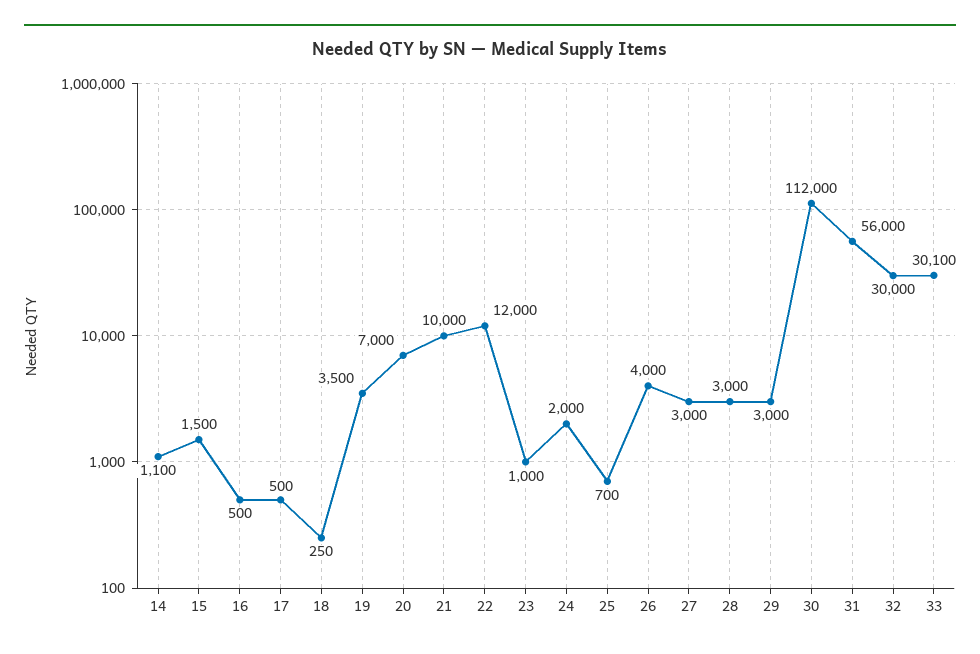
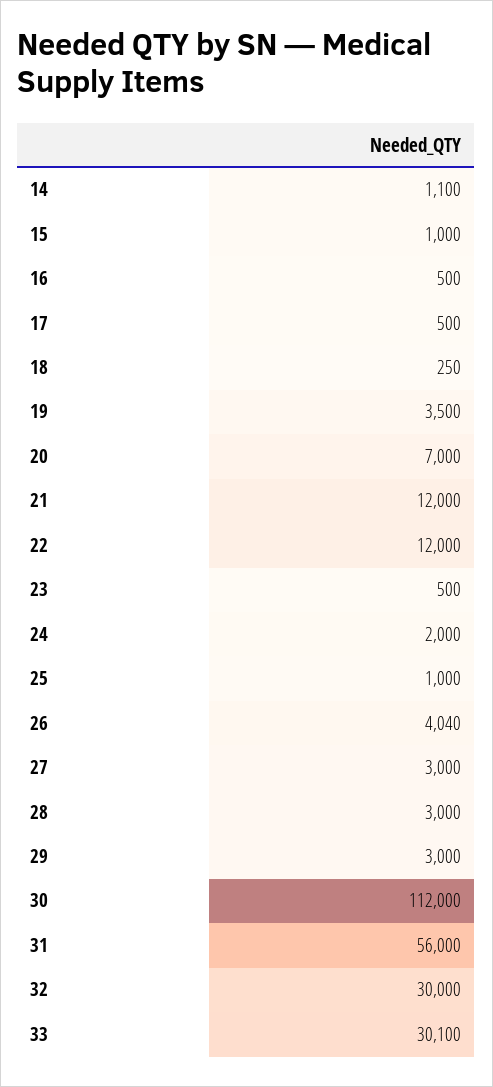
15: 1500 -> 1000
21: 10000 -> 12000
23: 1000 -> 500
25: 700 -> 1000
26: 4000 -> 4040

